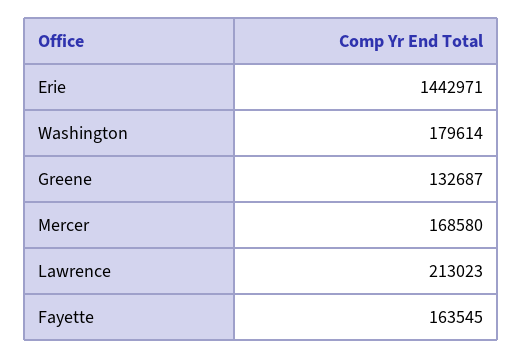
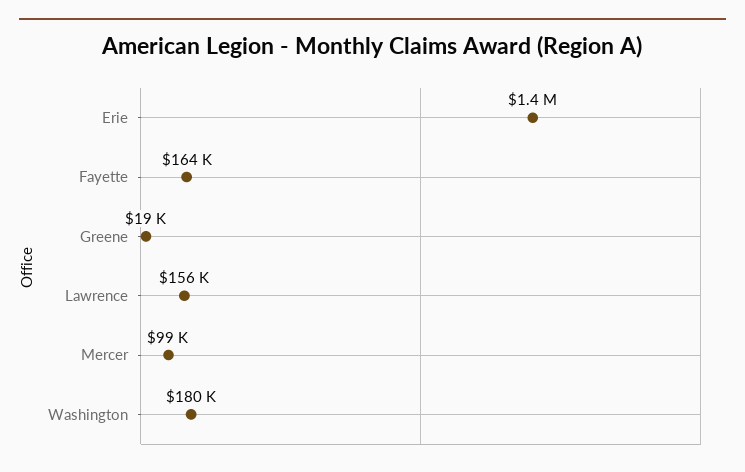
Greene: 132687 -> 19000
Mercer: 168580 -> 99000
Lawrence: 213023 -> 156000

